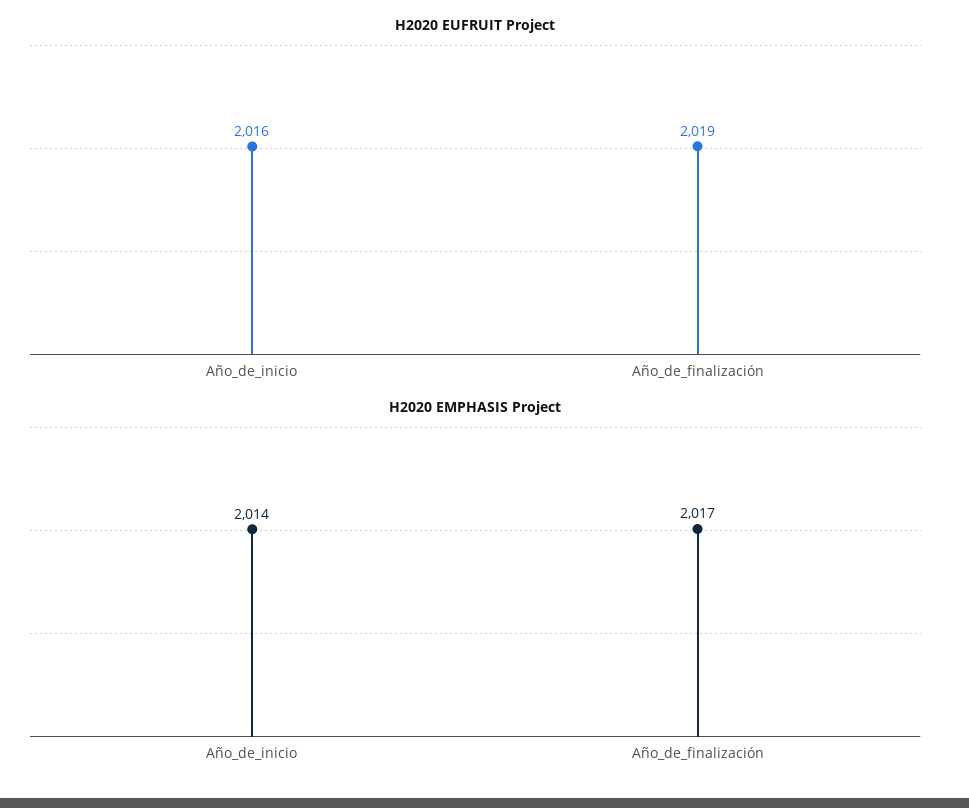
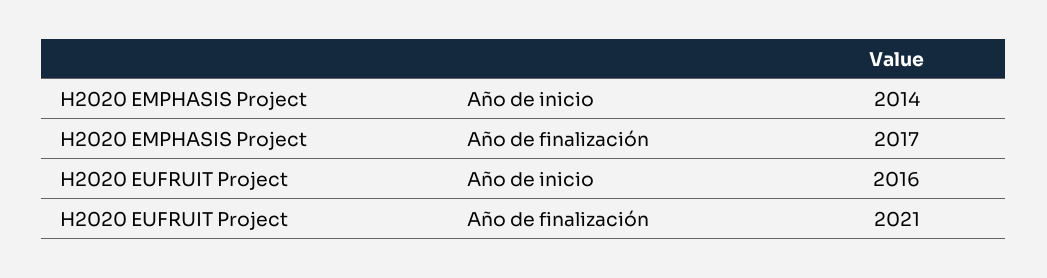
H2020 EUFRUIT Project, Año_de_finalización: 2019 -> 2021

